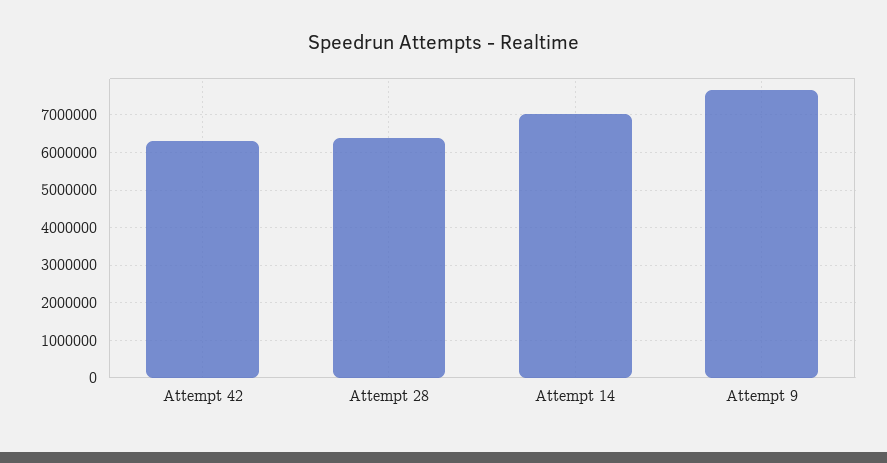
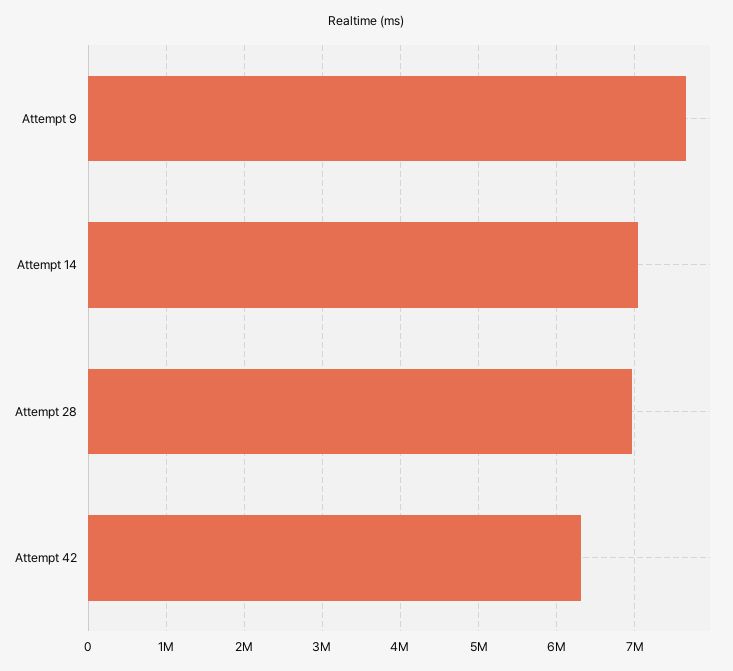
Attempt 28: 6400000 -> 7000000

